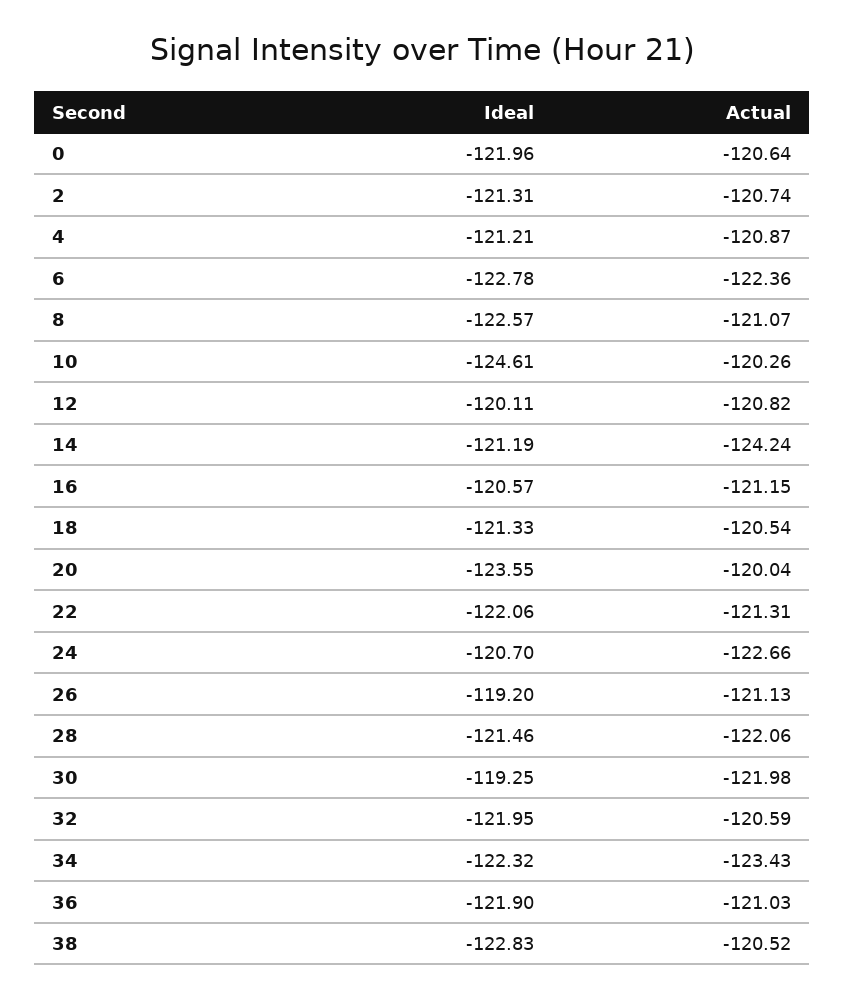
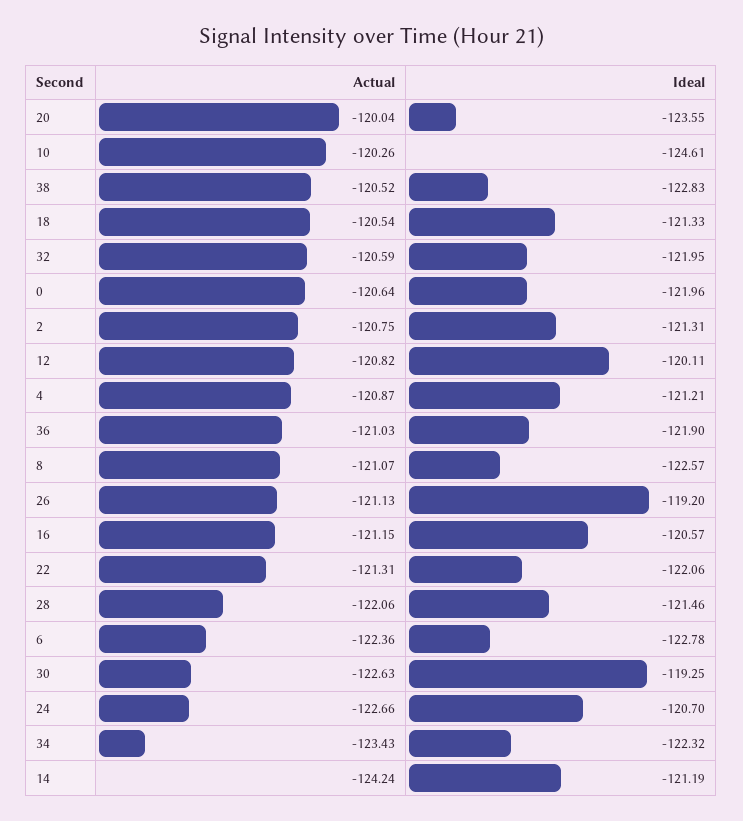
Actual, 2: -120.74 -> -120.75
Actual, 30: -121.98 -> -122.63

